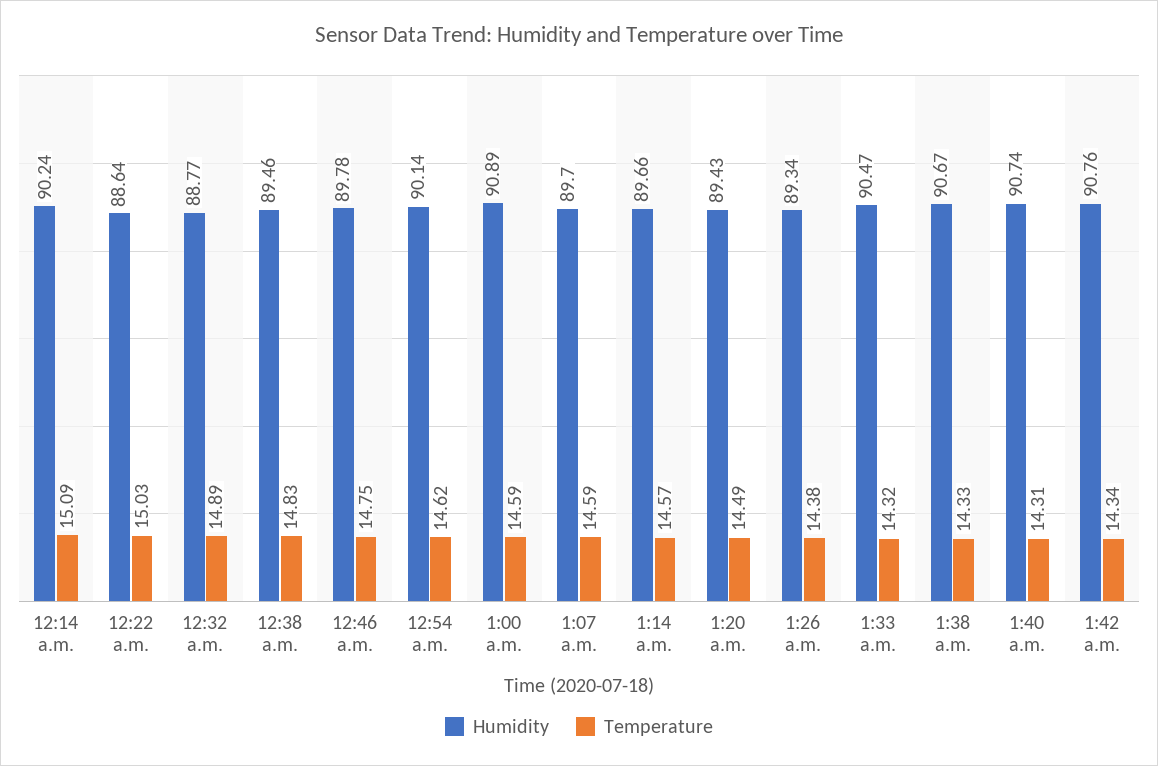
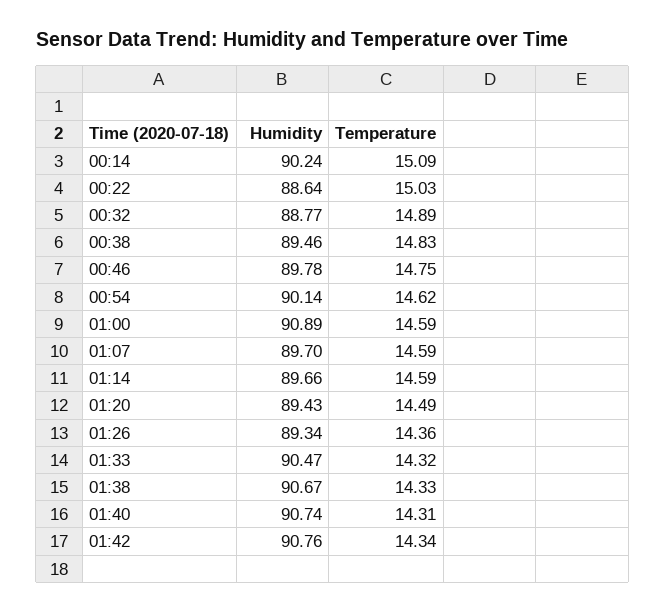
Temperature, 1:14 a.m.: 14.57 -> 14.59
Temperature, 1:26 a.m.: 14.38 -> 14.36

